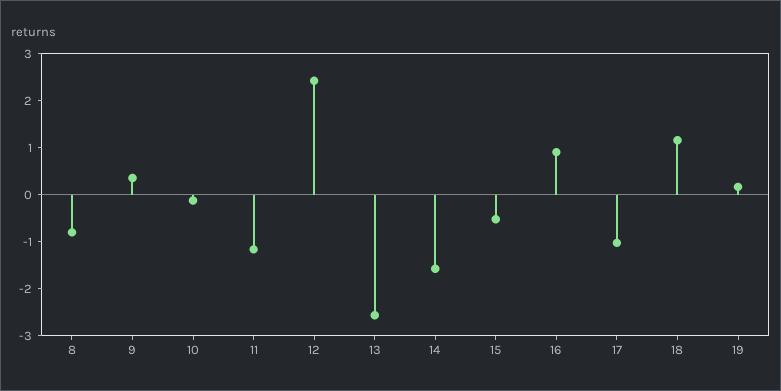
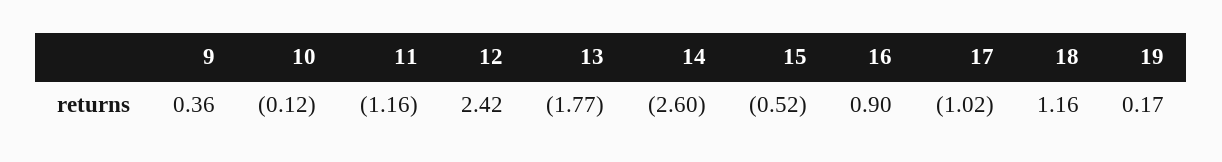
8: -0.8 -> none
13: -2.6 -> -1.77
14: -1.6 -> -2.6

